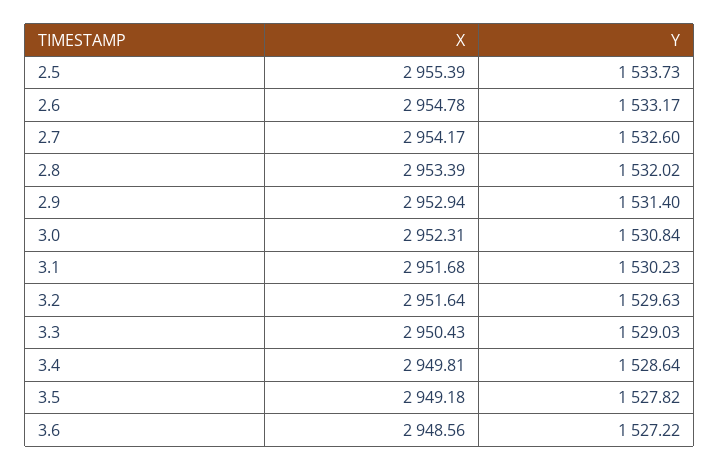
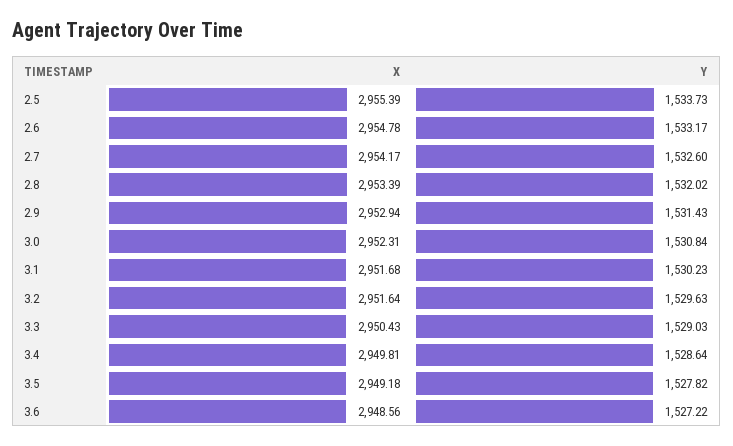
Y, 2.9: 1531.4 -> 1531.43

